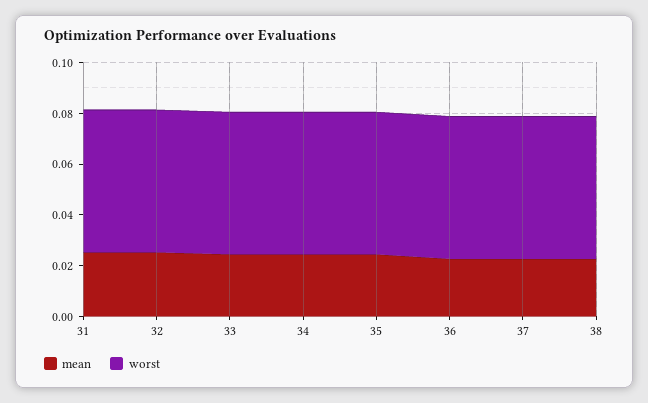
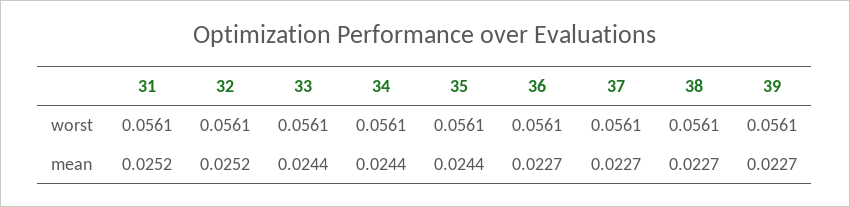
worst, 39: none -> 0.0561
mean, 39: none -> 0.0227

